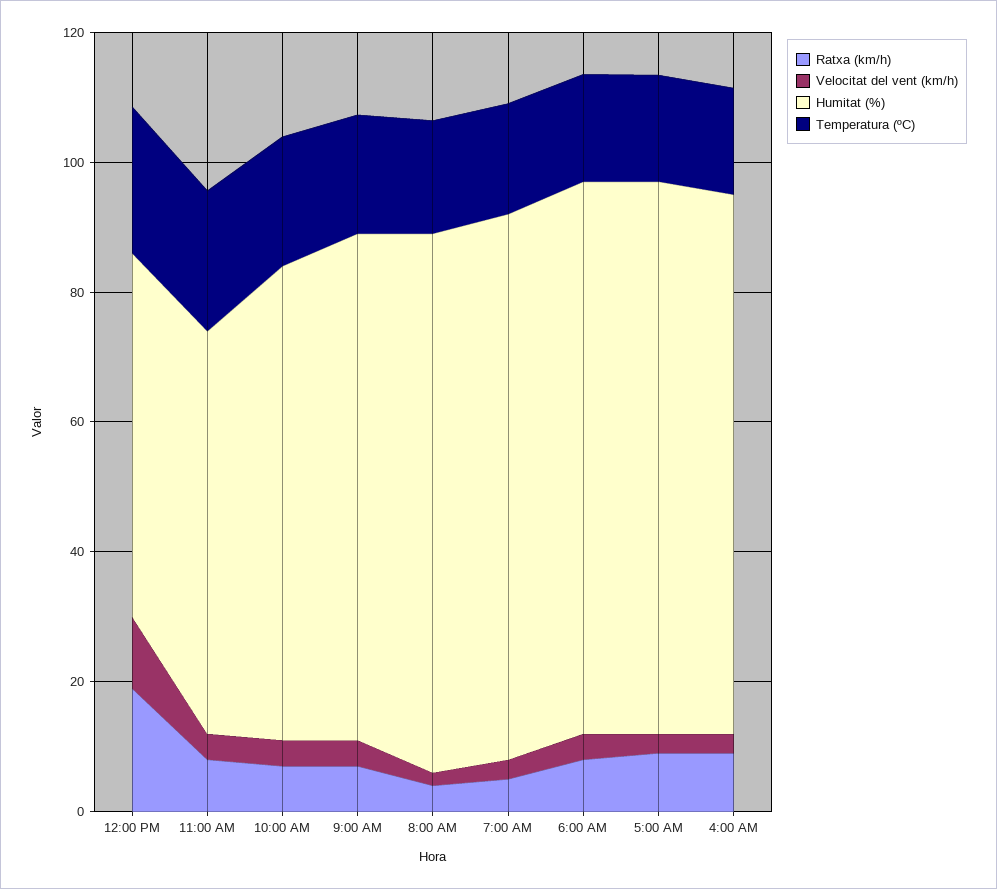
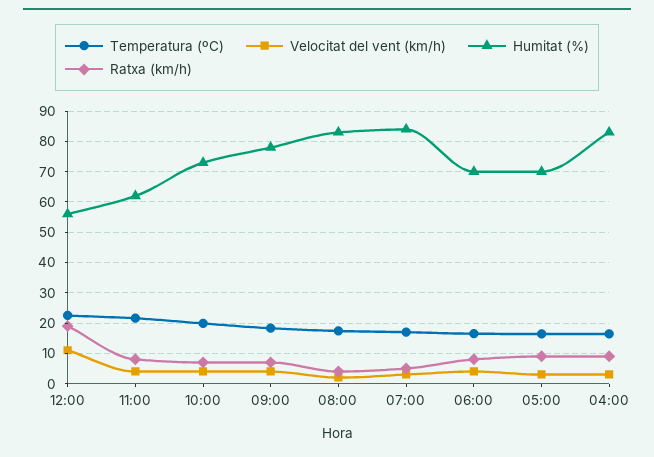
Humitat (%), 6:00 AM: 85 -> 70
Humitat (%), 5:00 AM: 85 -> 70

